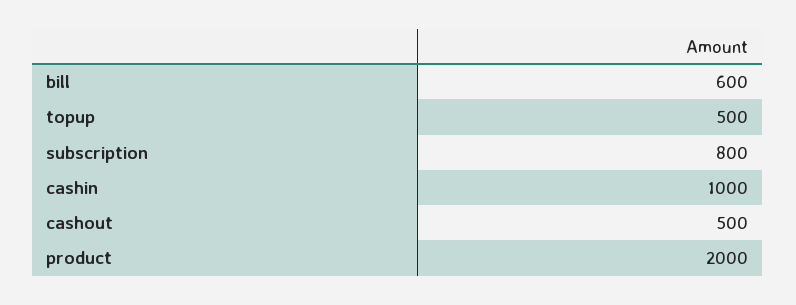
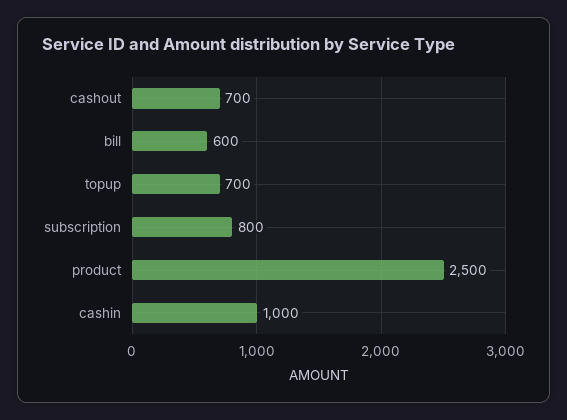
topup: 500 -> 700
cashout: 500 -> 700
product: 2000 -> 2500

